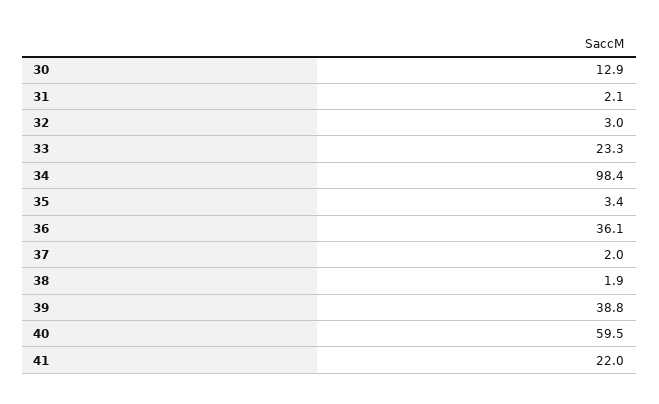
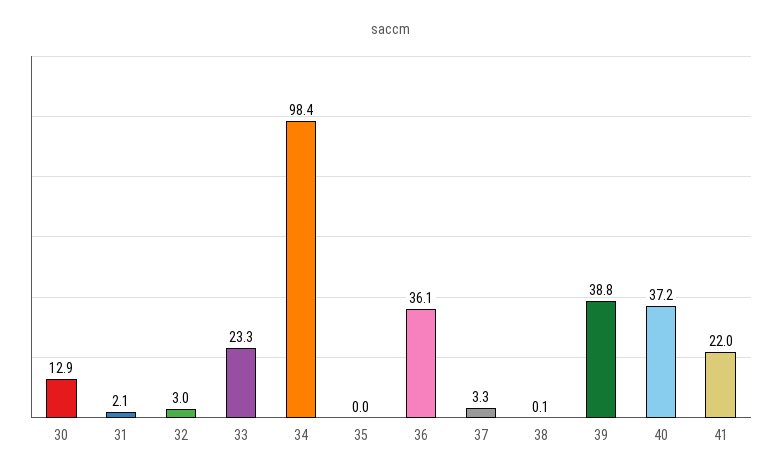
35: 3.4 -> 0
37: 2 -> 3.3
38: 1.9 -> 0.1
40: 59.5 -> 37.2

